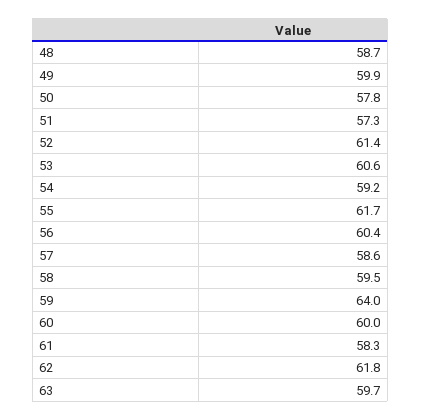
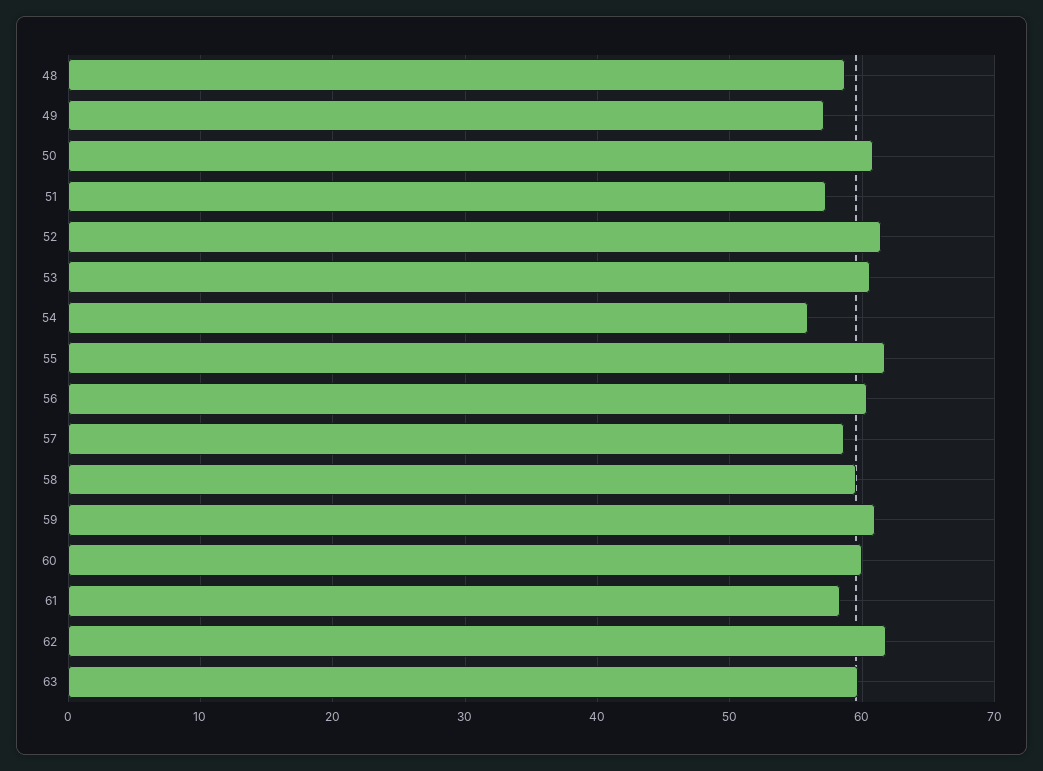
49: 59.9 -> 57
50: 57.8 -> 61
54: 59.2 -> 56
59: 64 -> 61

